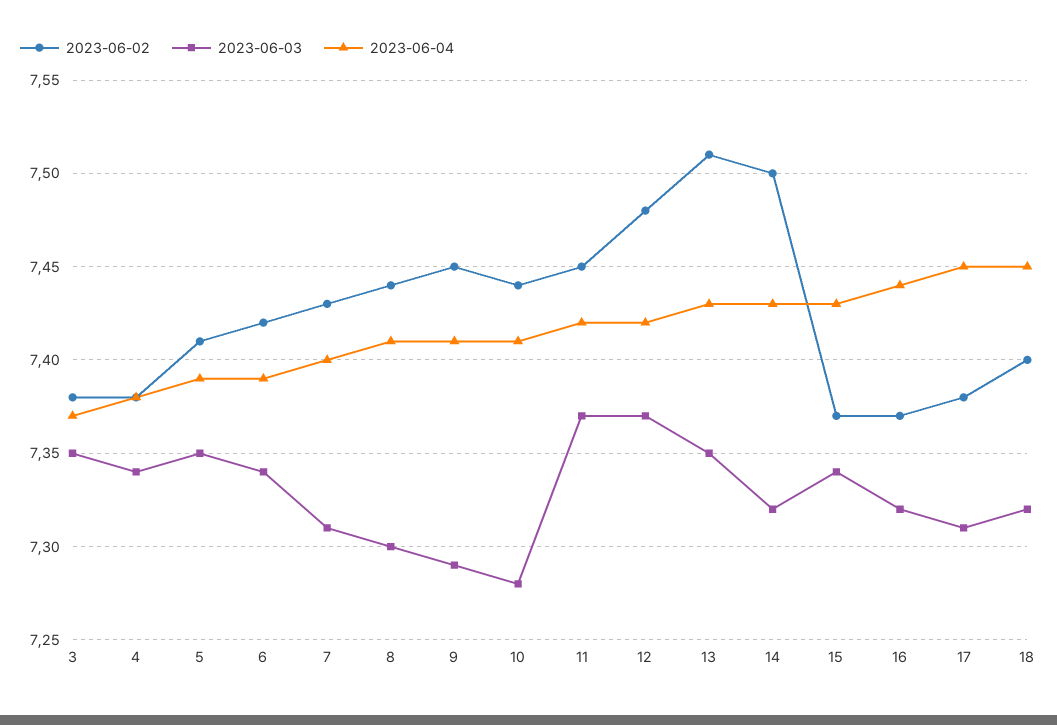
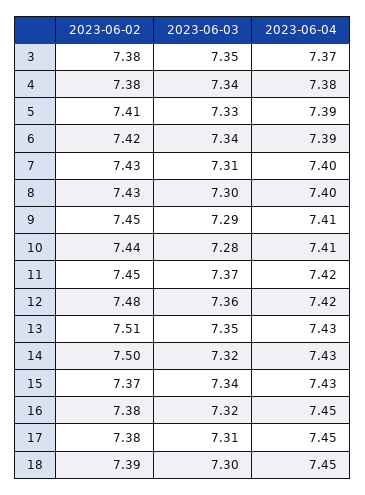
2023-06-03, 5: 7.35 -> 7.33
2023-06-02, 8: 7.44 -> 7.43
2023-06-04, 8: 7.41 -> 7.4
2023-06-03, 12: 7.37 -> 7.36
2023-06-02, 16: 7.37 -> 7.38
2023-06-04, 16: 7.44 -> 7.45
2023-06-02, 18: 7.4 -> 7.39
2023-06-03, 18: 7.32 -> 7.3

